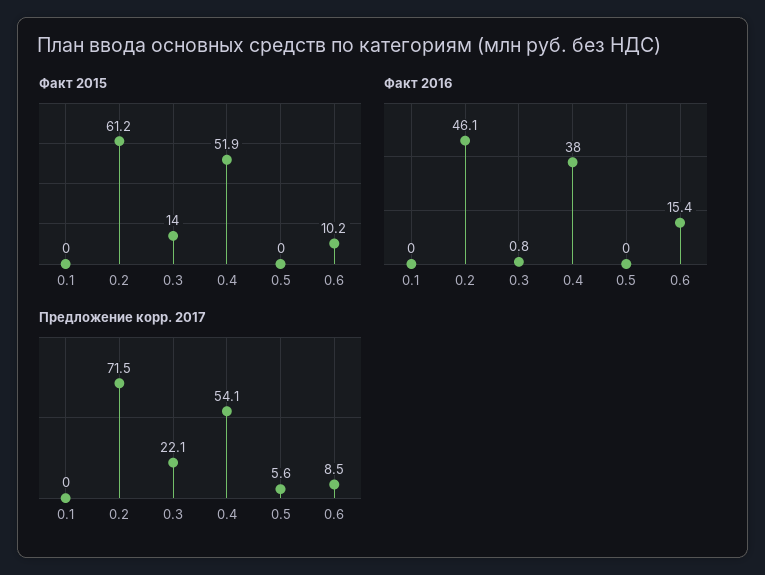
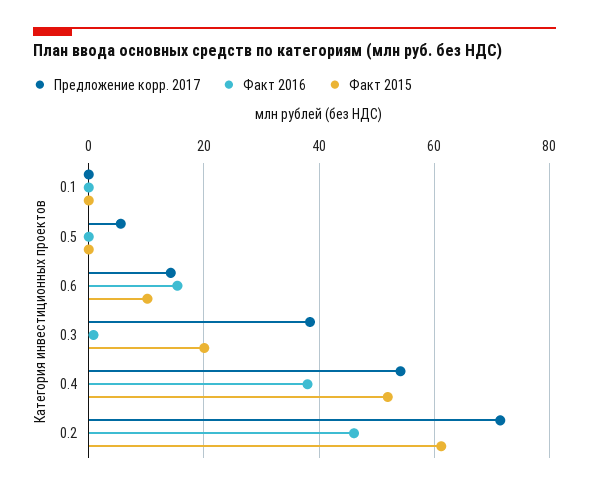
Факт 2015, 0.3: 14 -> 20
Предложение корр. 2017, 0.3: 22.1 -> 38
Предложение корр. 2017, 0.6: 8.5 -> 14

